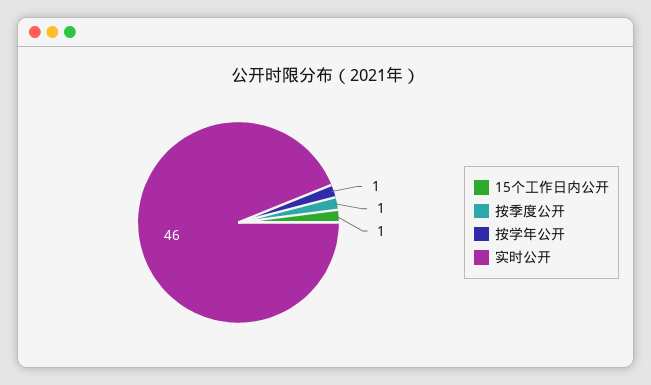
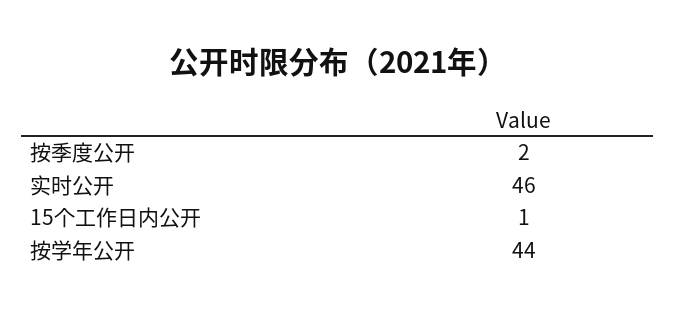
按季度公开: 1 -> 2
按学年公开: 1 -> 44

